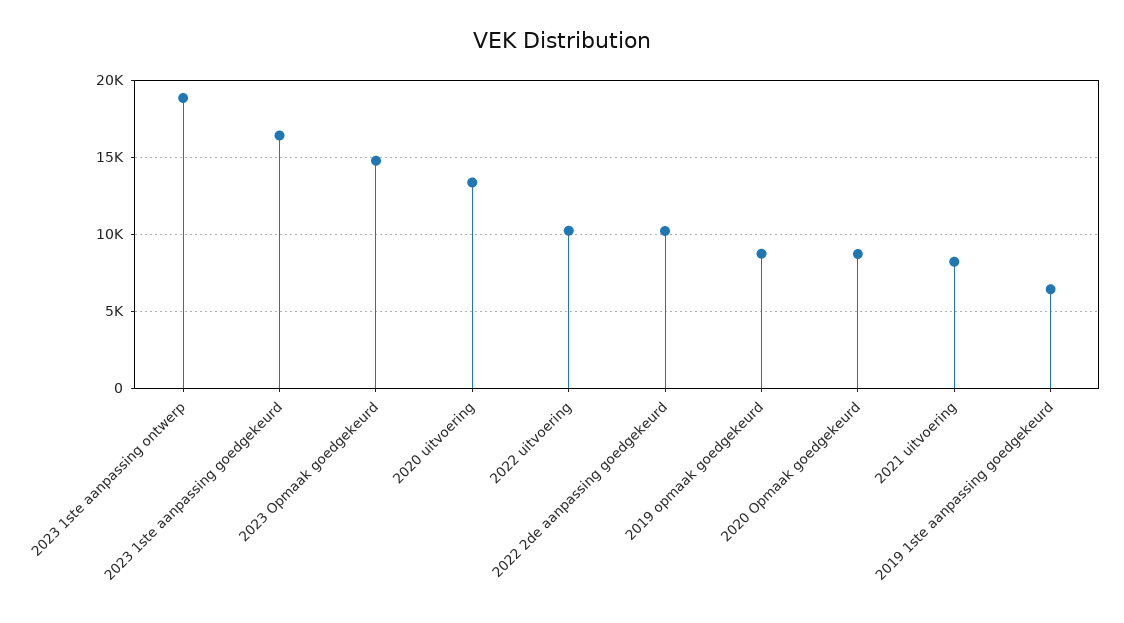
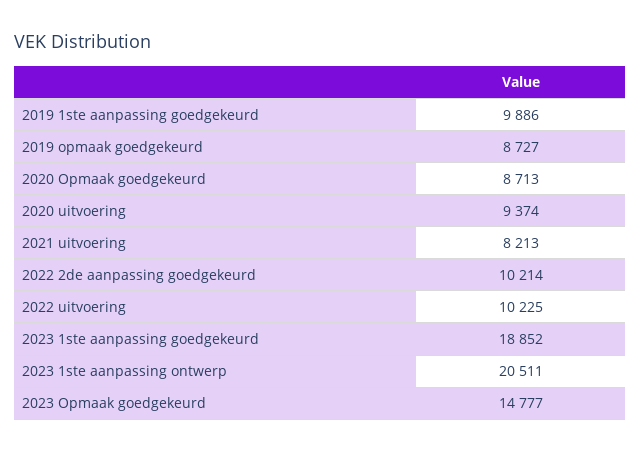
2023 1ste aanpassing ontwerp: 19000 -> 20511
2023 1ste aanpassing goedgekeurd: 16500 -> 18852
2020 uitvoering: 13500 -> 9374
2019 1ste aanpassing goedgekeurd: 6500 -> 9886

